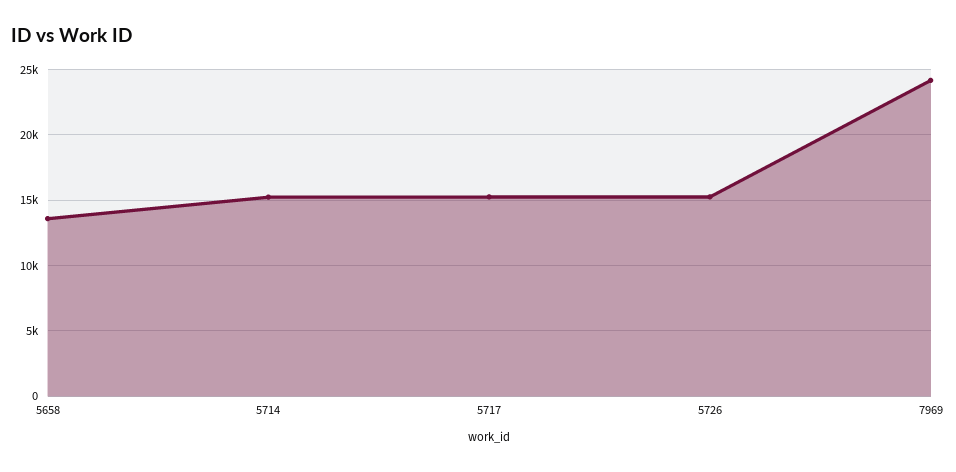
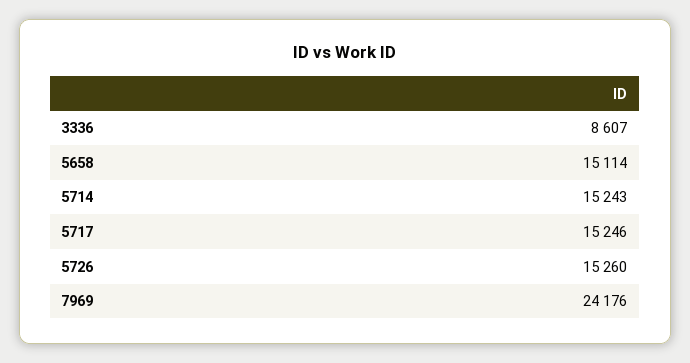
5658: 13500 -> 15114
3336: none -> 8607

